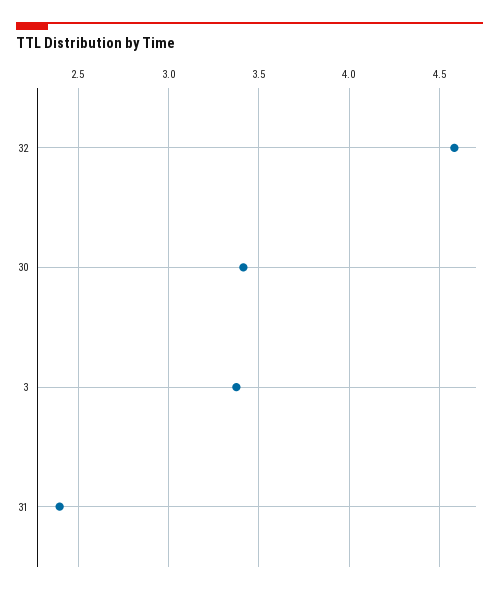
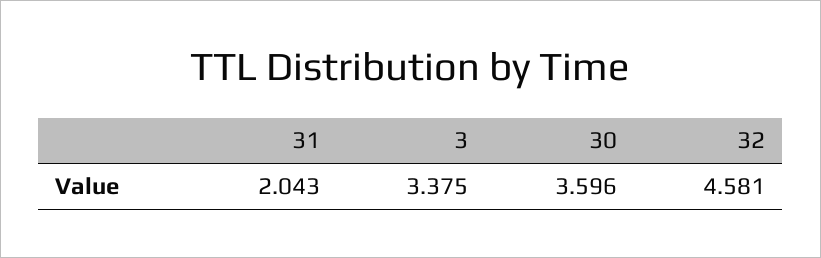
30: 3.4 -> 3.596
31: 2.4 -> 2.043

